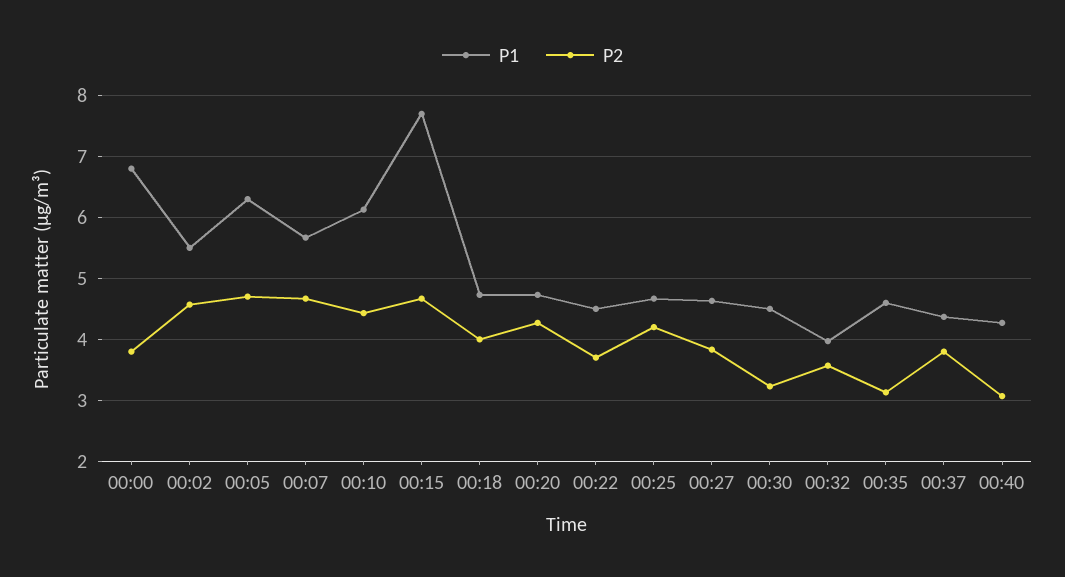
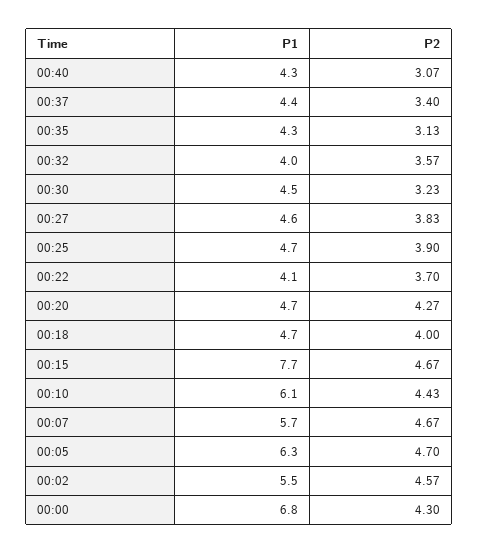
P2, 00:00: 3.8 -> 4.3
P1, 00:22: 4.5 -> 4.1
P2, 00:25: 4.2 -> 3.9
P1, 00:35: 4.6 -> 4.3
P2, 00:37: 3.8 -> 3.4

